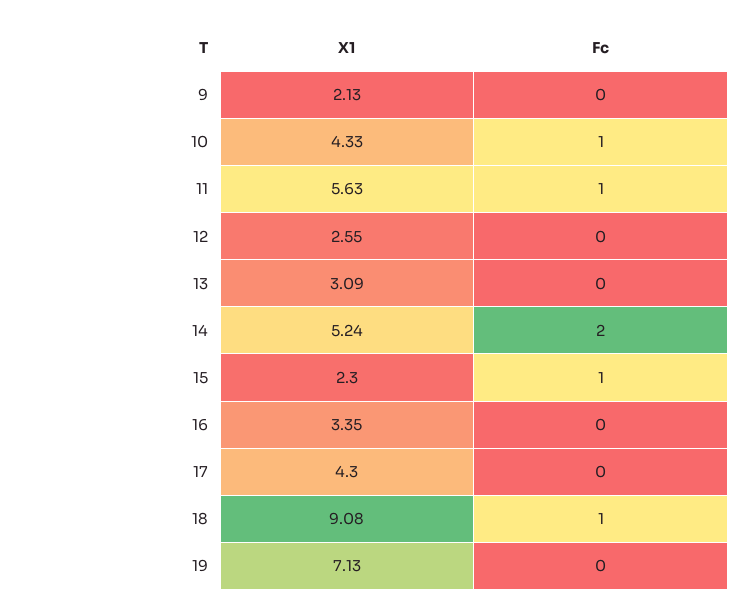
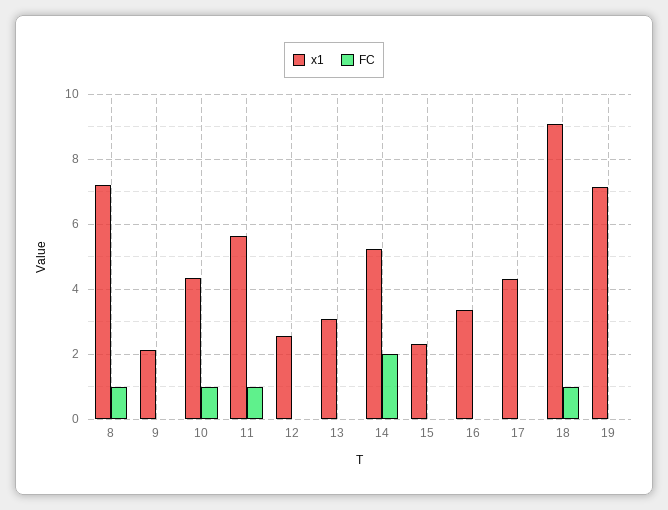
Fc, 15: 1 -> 0
X1, 8: none -> 7.2
Fc, 8: none -> 1

